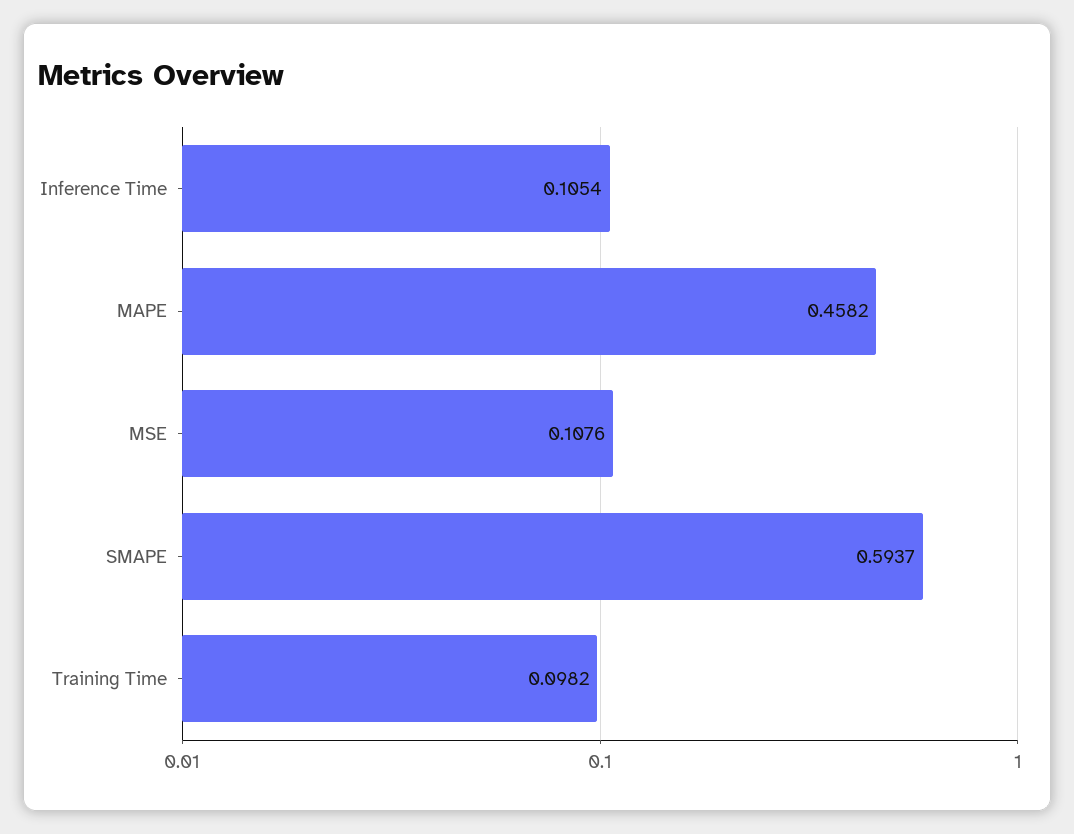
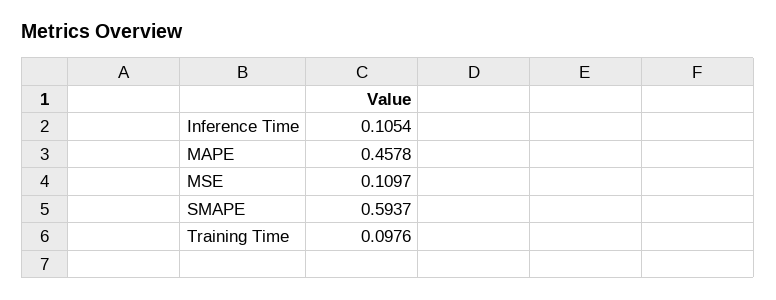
MAPE: 0.4582 -> 0.4578
MSE: 0.1076 -> 0.1097
Training Time: 0.0982 -> 0.0976

